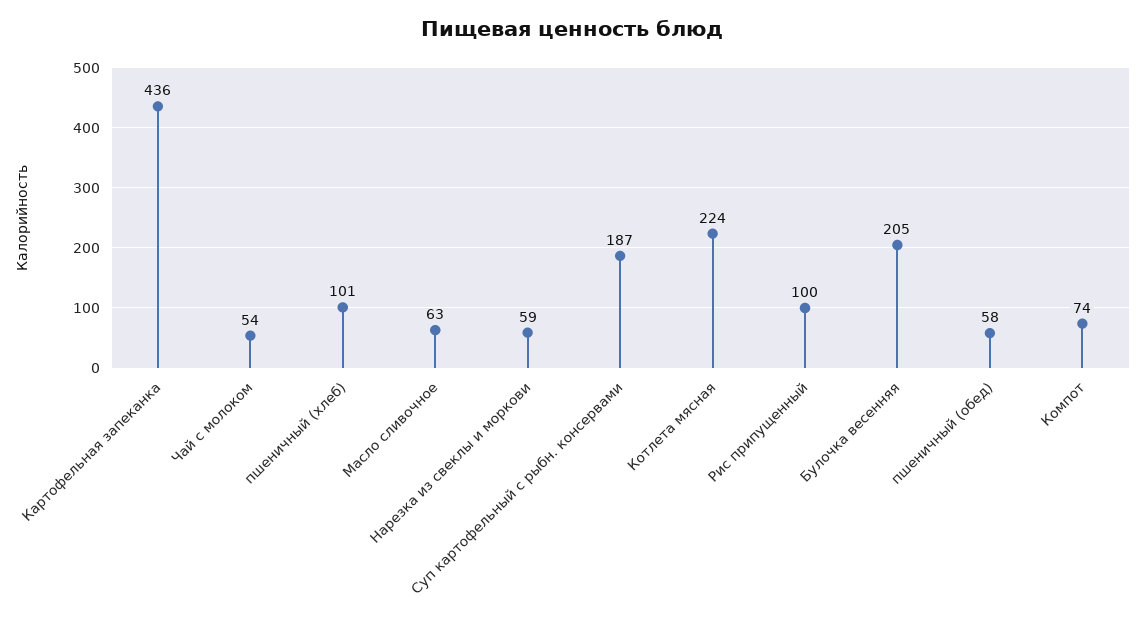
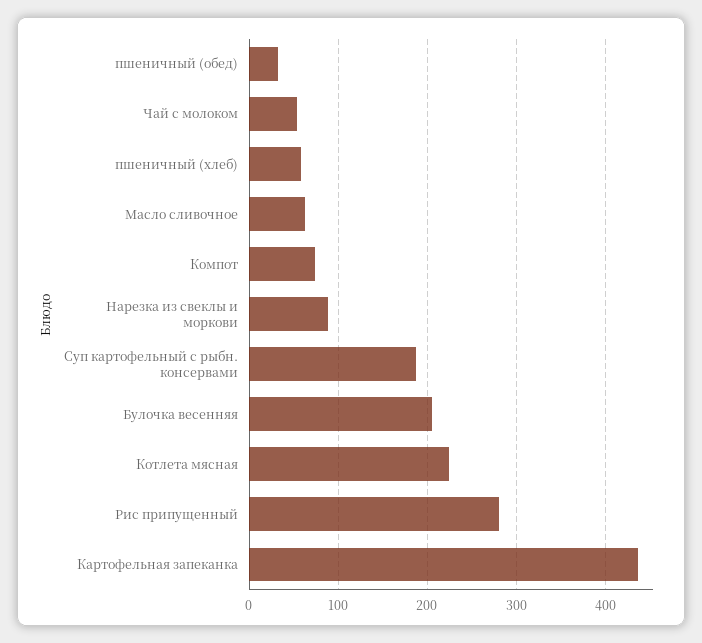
пшеничный (хлеб): 101 -> 60
Нарезка из свеклы и моркови: 59 -> 90
Рис припущенный: 100 -> 280
пшеничный (обед): 58 -> 30

